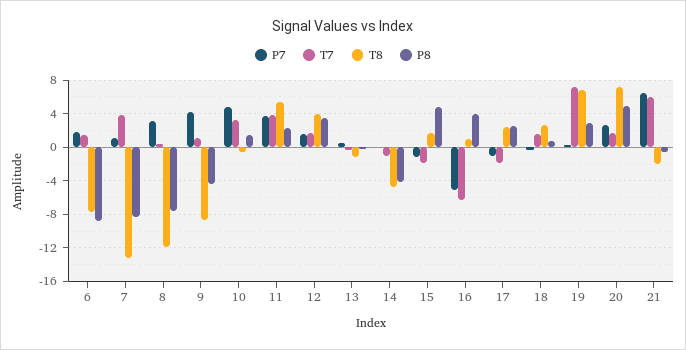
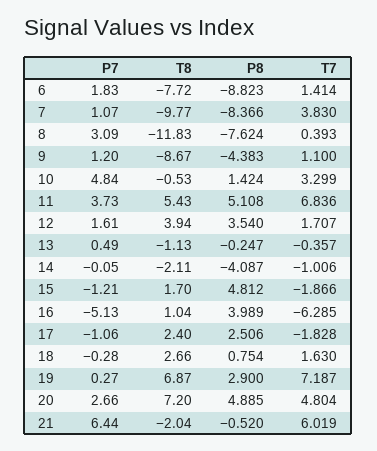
T8, 7: -13 -> -9.77
P7, 9: 4 -> 1.2
T7, 11: 4 -> 6.836
P8, 11: 2 -> 5.108
T8, 14: -5 -> -2.11
T7, 20: 2 -> 4.804

